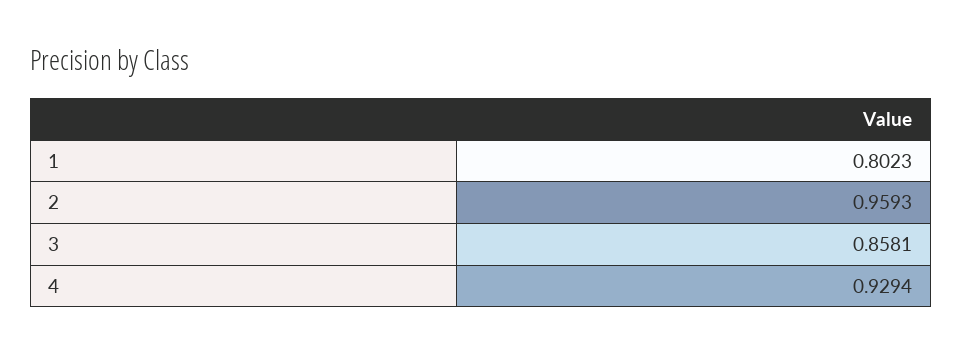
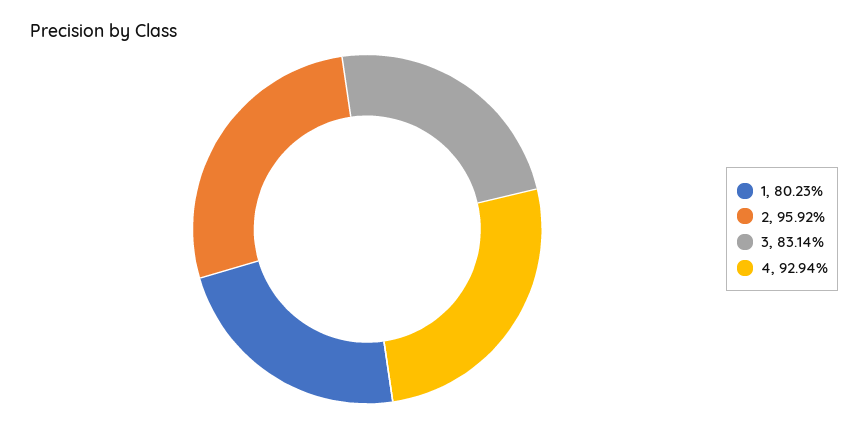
2: 0.9593 -> 0.9592
3: 0.8581 -> 0.8314

